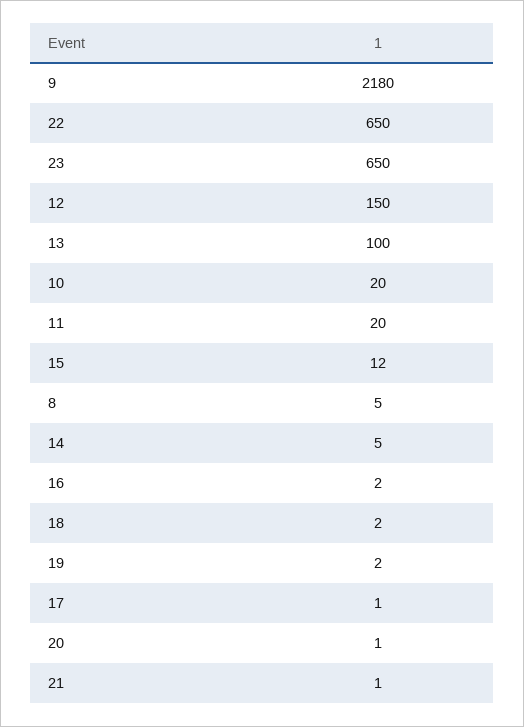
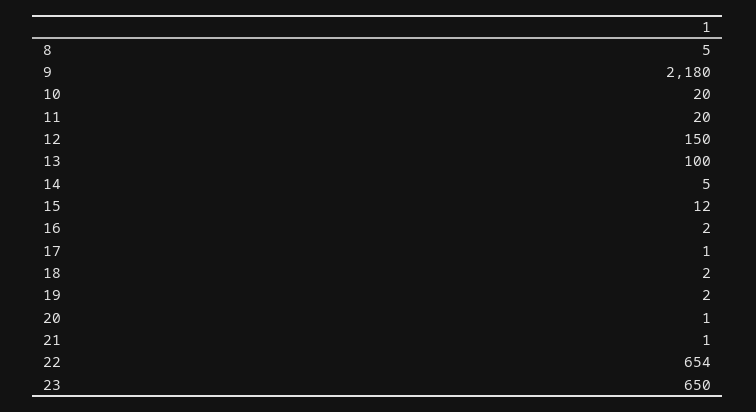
22: 650 -> 654

